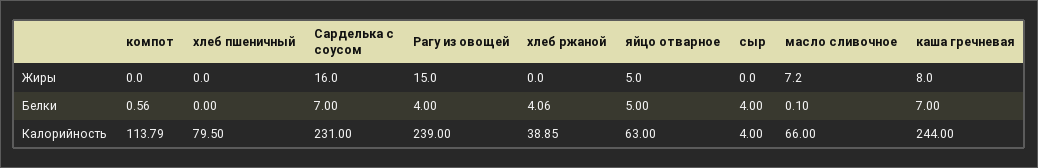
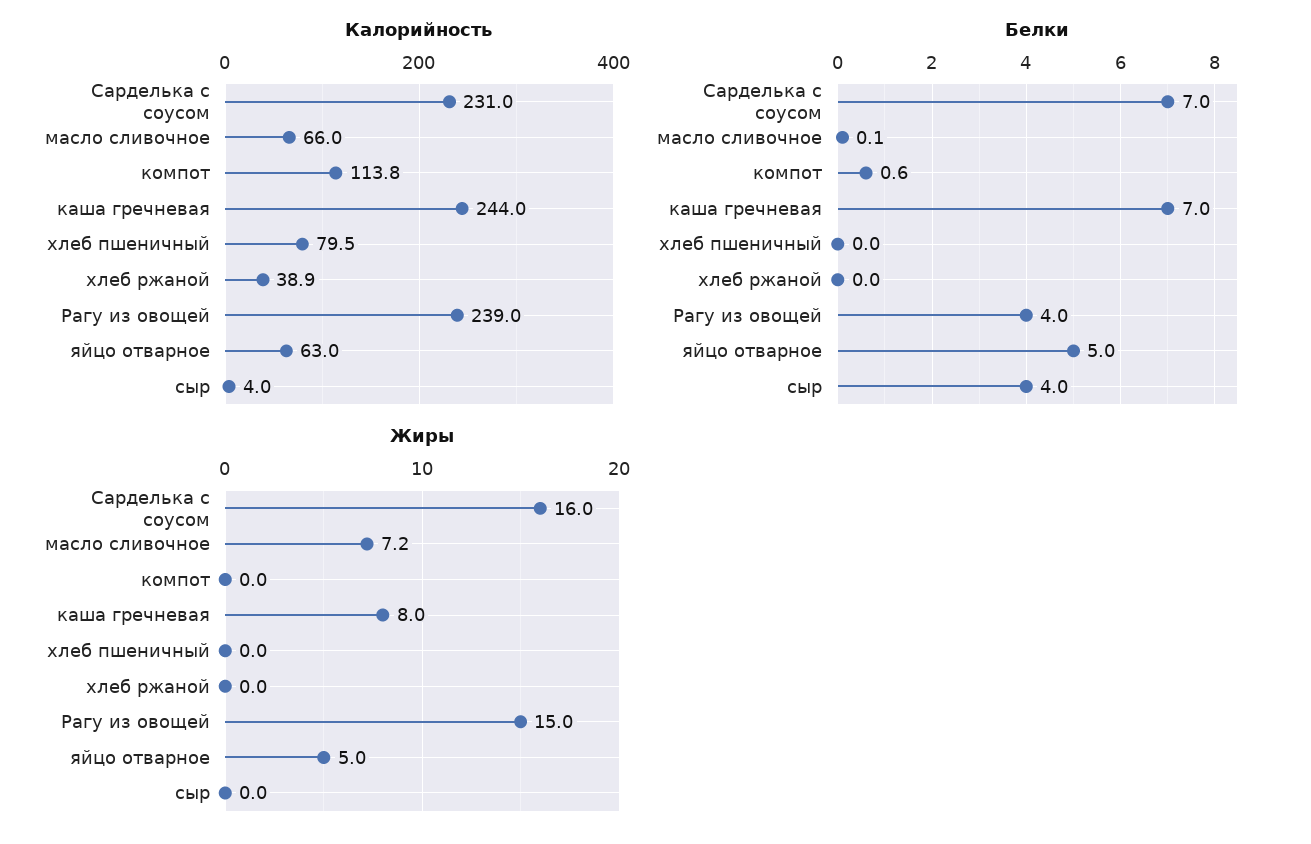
Белки, хлеб ржаной: 4.06 -> 0

